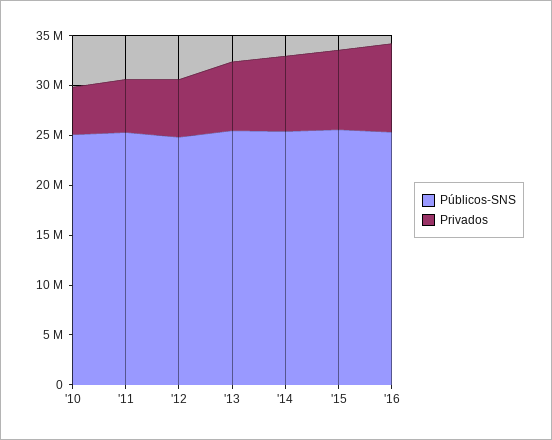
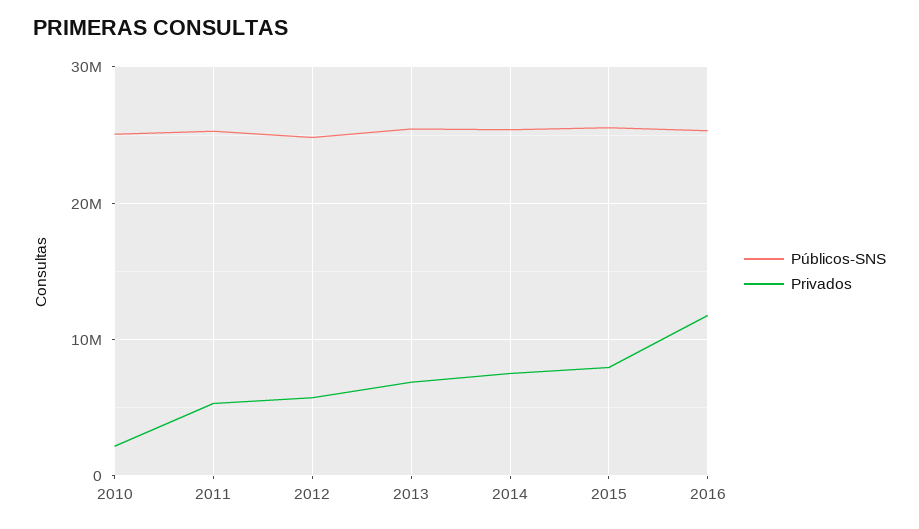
Privados, '10: 5000000 -> 2000000
Privados, '16: 9000000 -> 12000000

